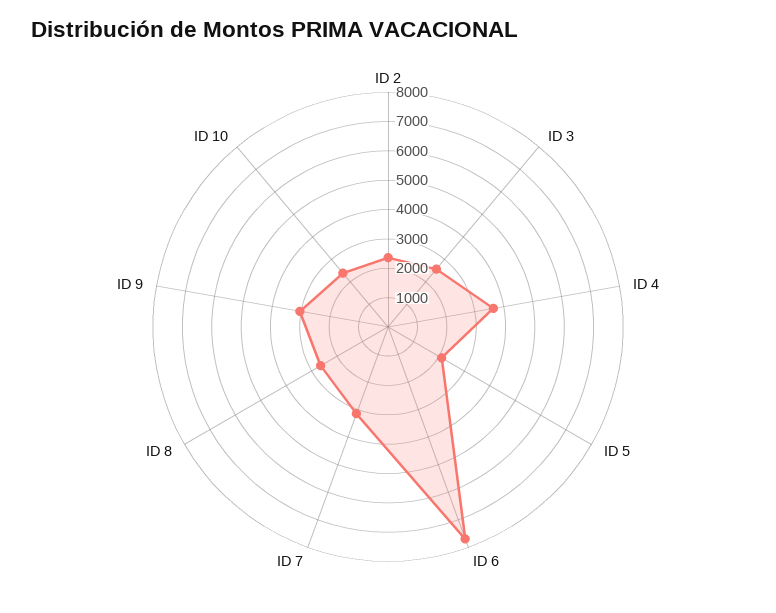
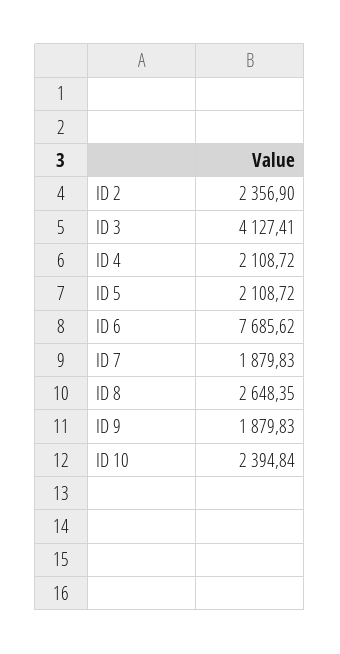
ID 3: 2500 -> 4127.41
ID 4: 3500 -> 2108.72
ID 7: 3000 -> 1879.83
ID 9: 3000 -> 1879.83

